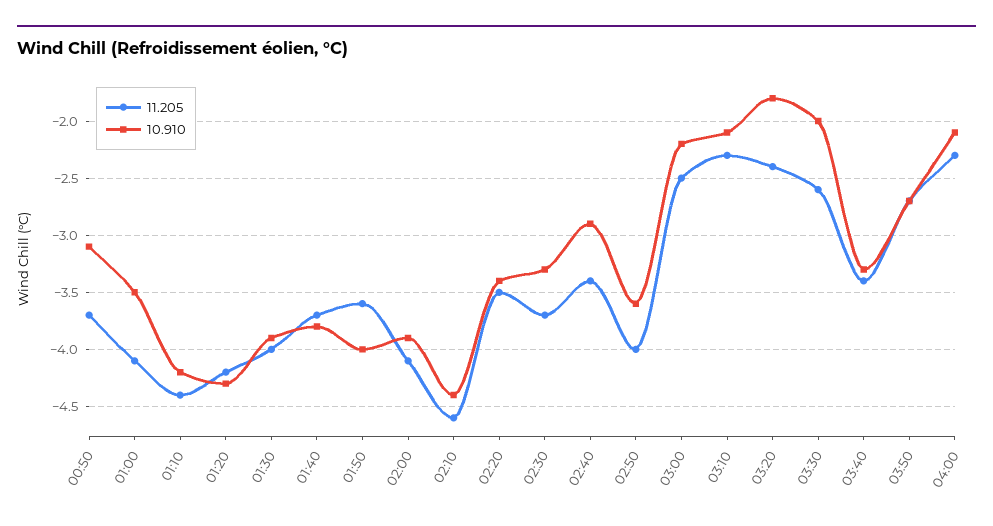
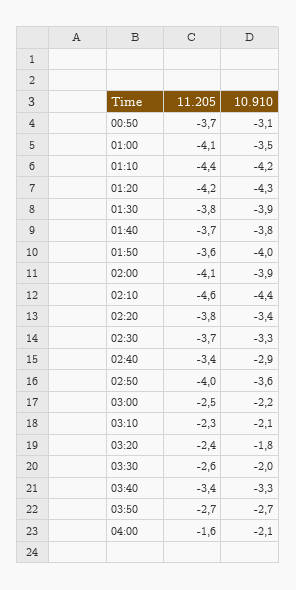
11.205, 01:30: -4 -> -3.8
11.205, 02:20: -3.5 -> -3.8
11.205, 04:00: -2.3 -> -1.6

